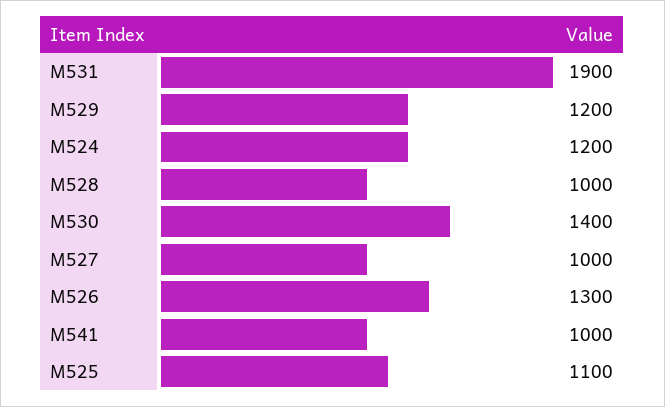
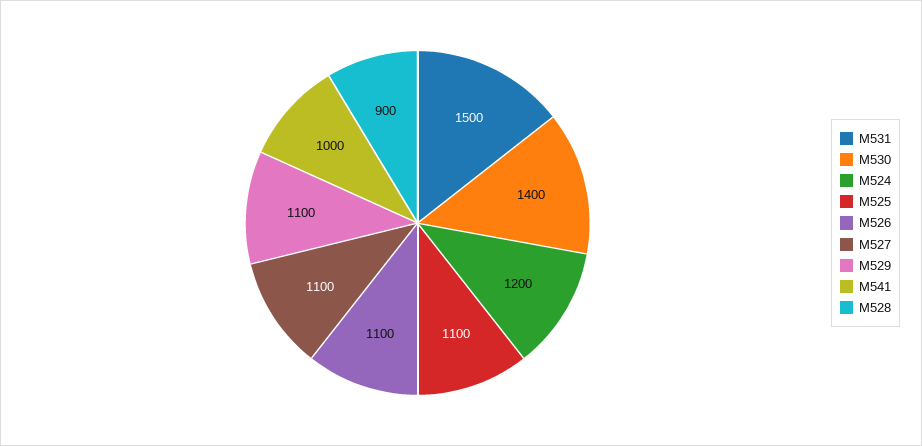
M531: 1900 -> 1500
M529: 1200 -> 1100
M528: 1000 -> 900
M527: 1000 -> 1100
M526: 1300 -> 1100

